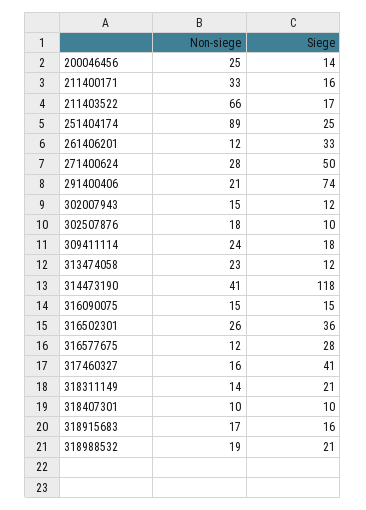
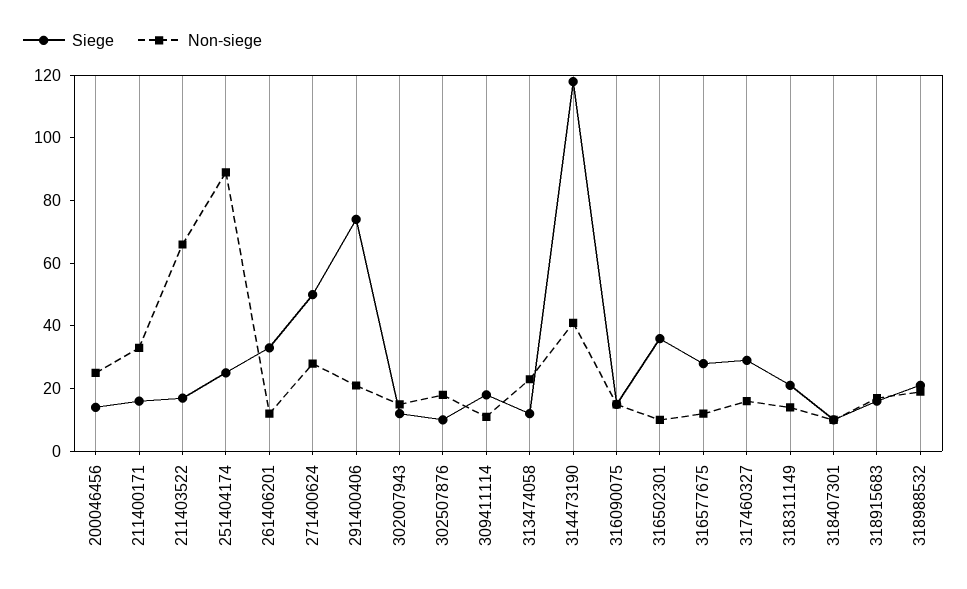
Non-siege, 309411114: 24 -> 10
Non-siege, 316502301: 26 -> 10
Siege, 317460327: 41 -> 30

